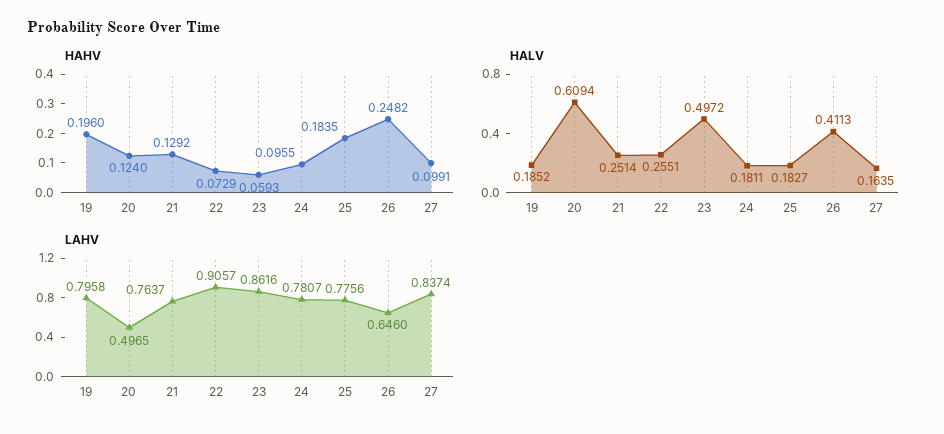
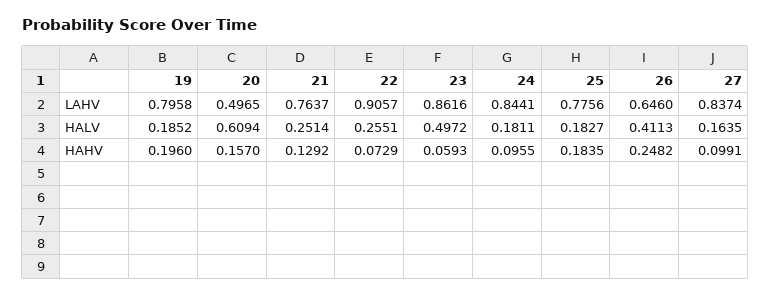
HAHV, 20: 0.124 -> 0.157
LAHV, 24: 0.7807 -> 0.8441

